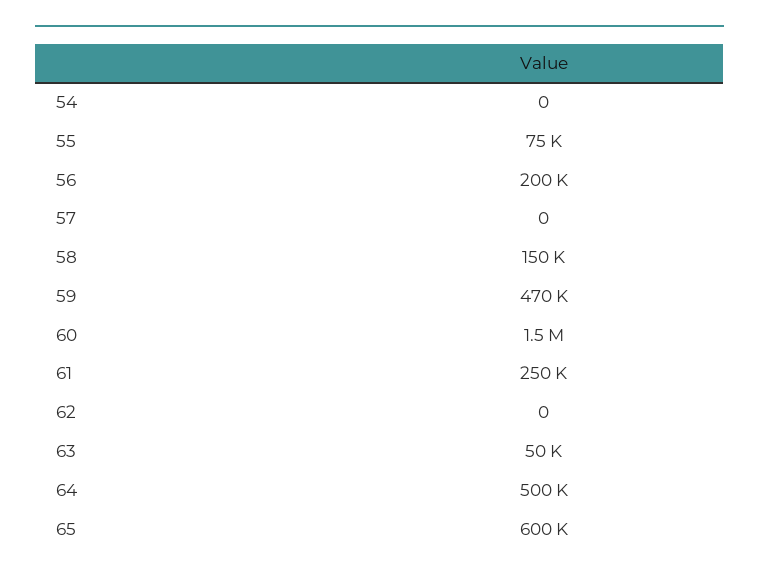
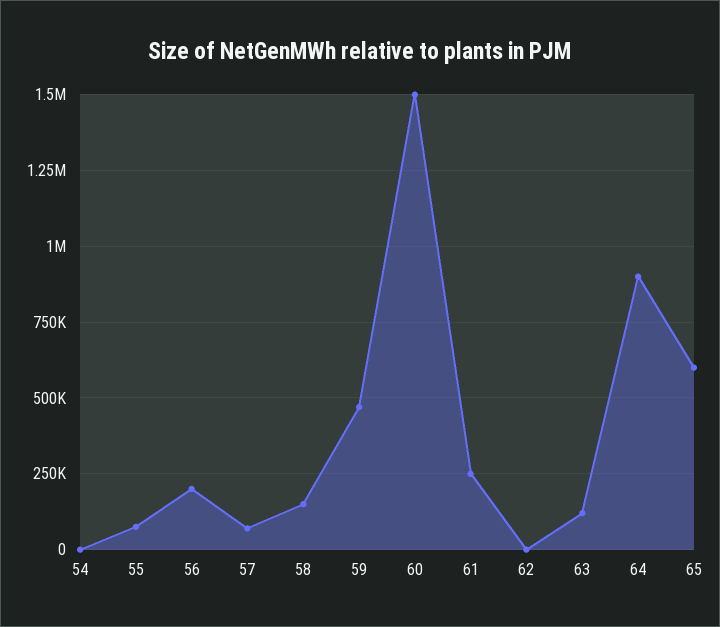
57: 0 -> 75000
63: 50000 -> 125000
64: 500000 -> 900000

